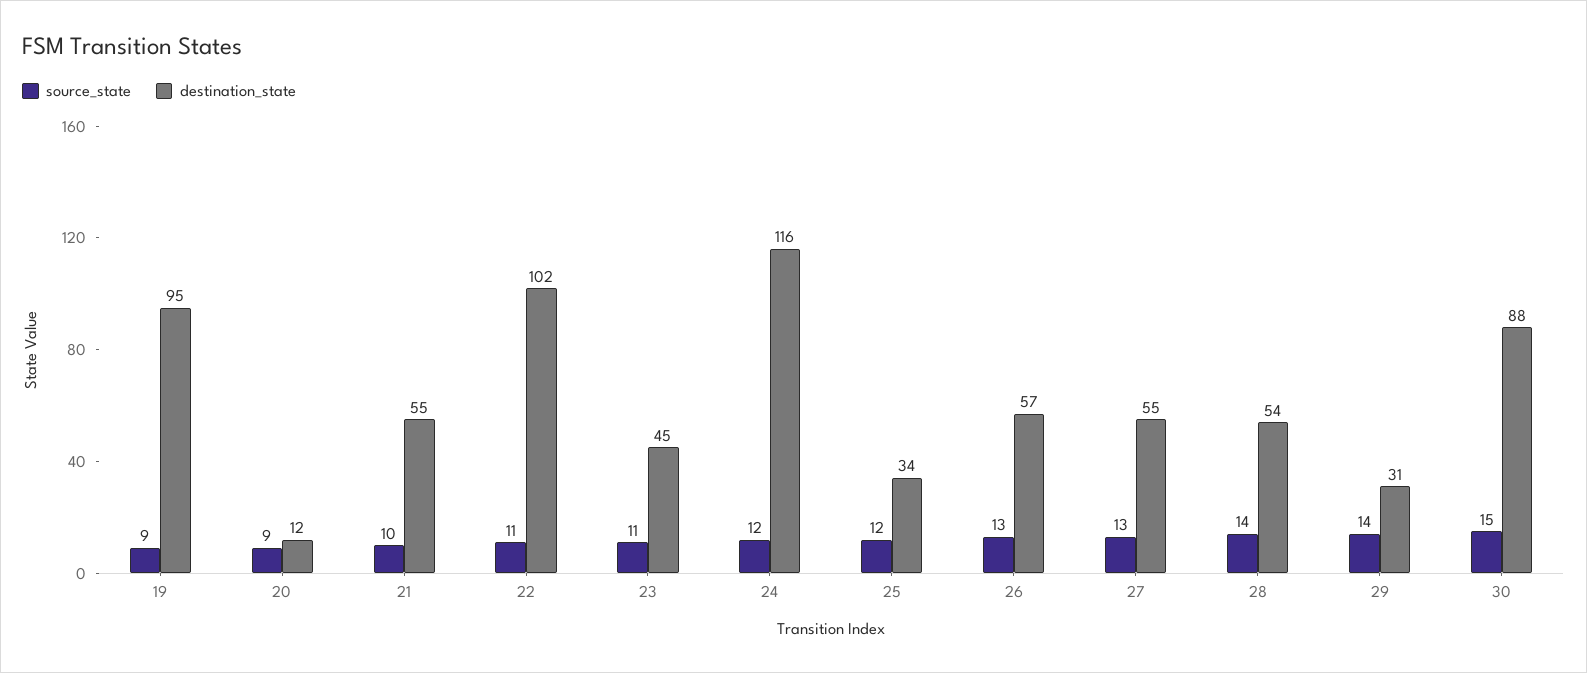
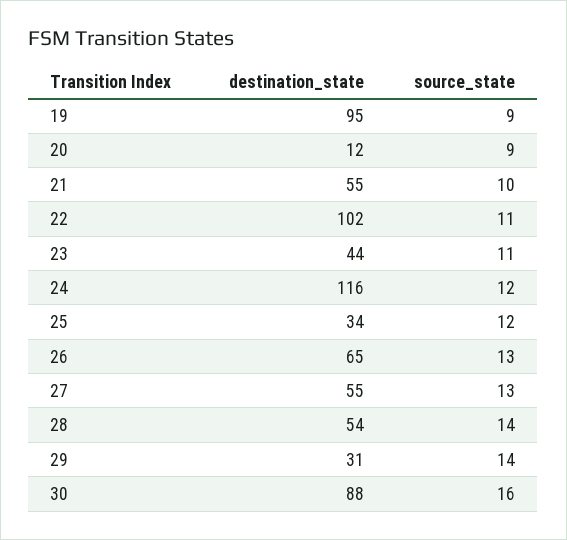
destination_state, 23: 45 -> 44
destination_state, 26: 57 -> 65
source_state, 30: 15 -> 16

